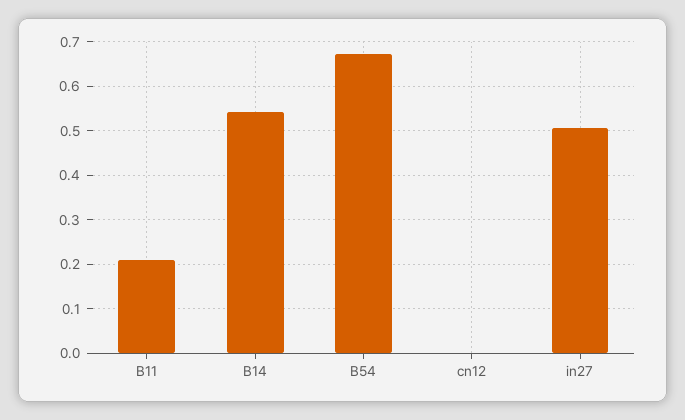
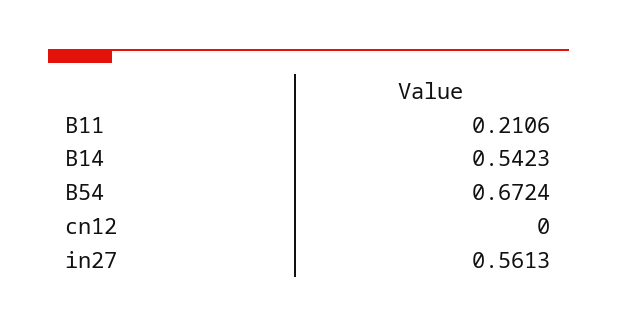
in27: 0.5 -> 0.5613

